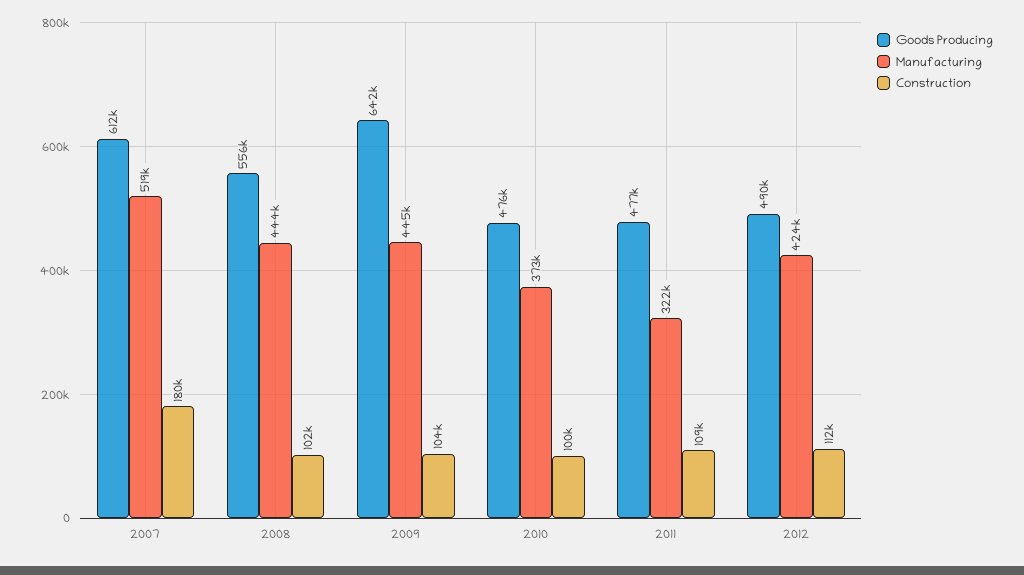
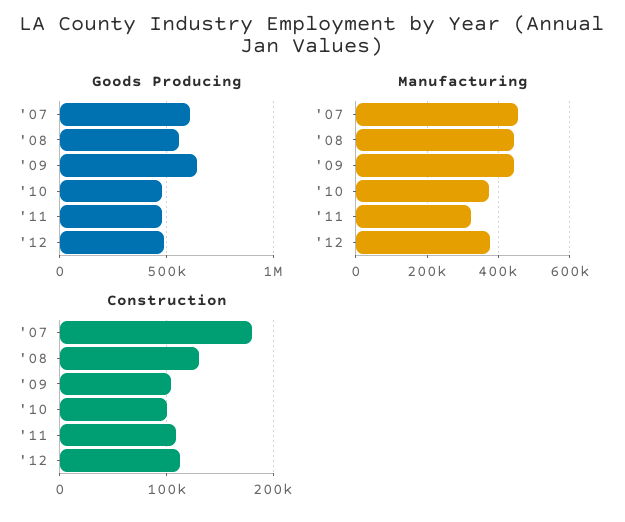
Manufacturing, 2007: 519000 -> 460000
Construction, 2008: 102000 -> 130000
Manufacturing, 2012: 424000 -> 380000

